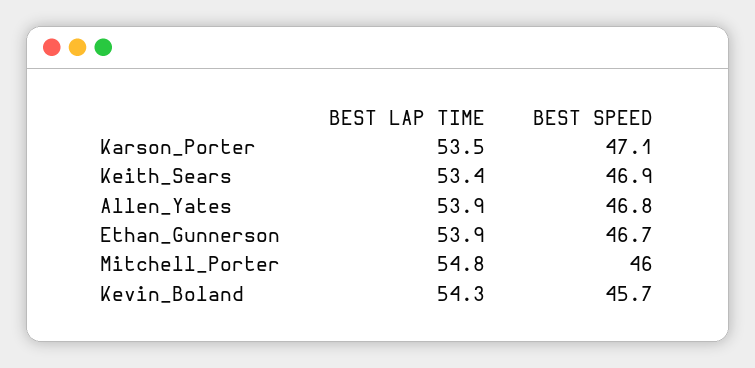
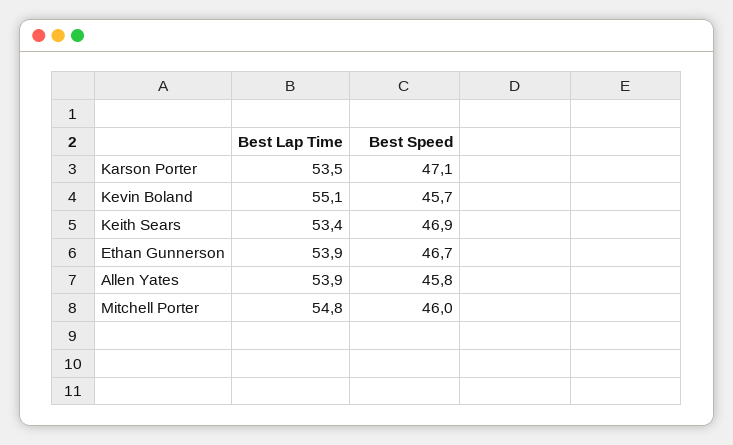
BEST SPEED, Allen_Yates: 46.8 -> 45.8
BEST LAP TIME, Kevin_Boland: 54.3 -> 55.1

